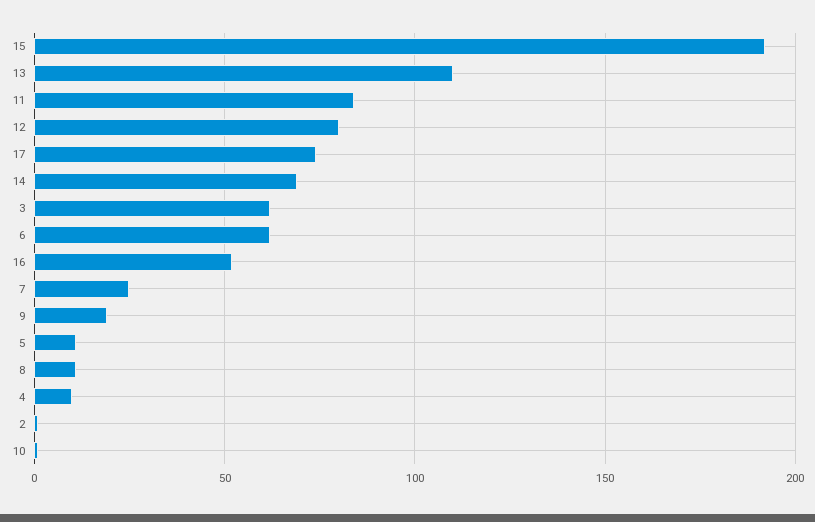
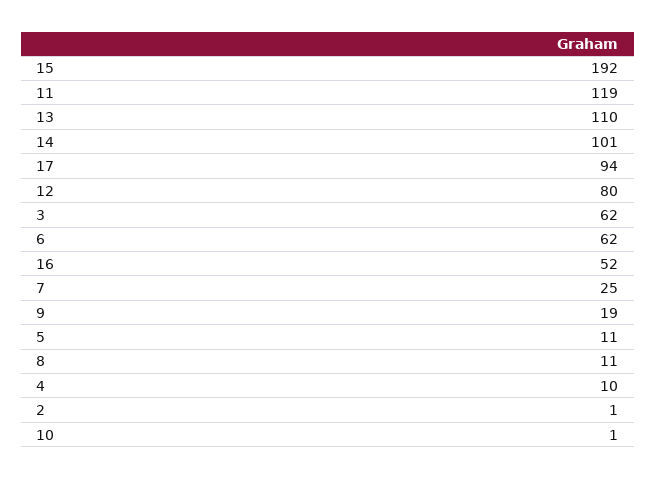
11: 85 -> 119
17: 75 -> 94
14: 70 -> 101

